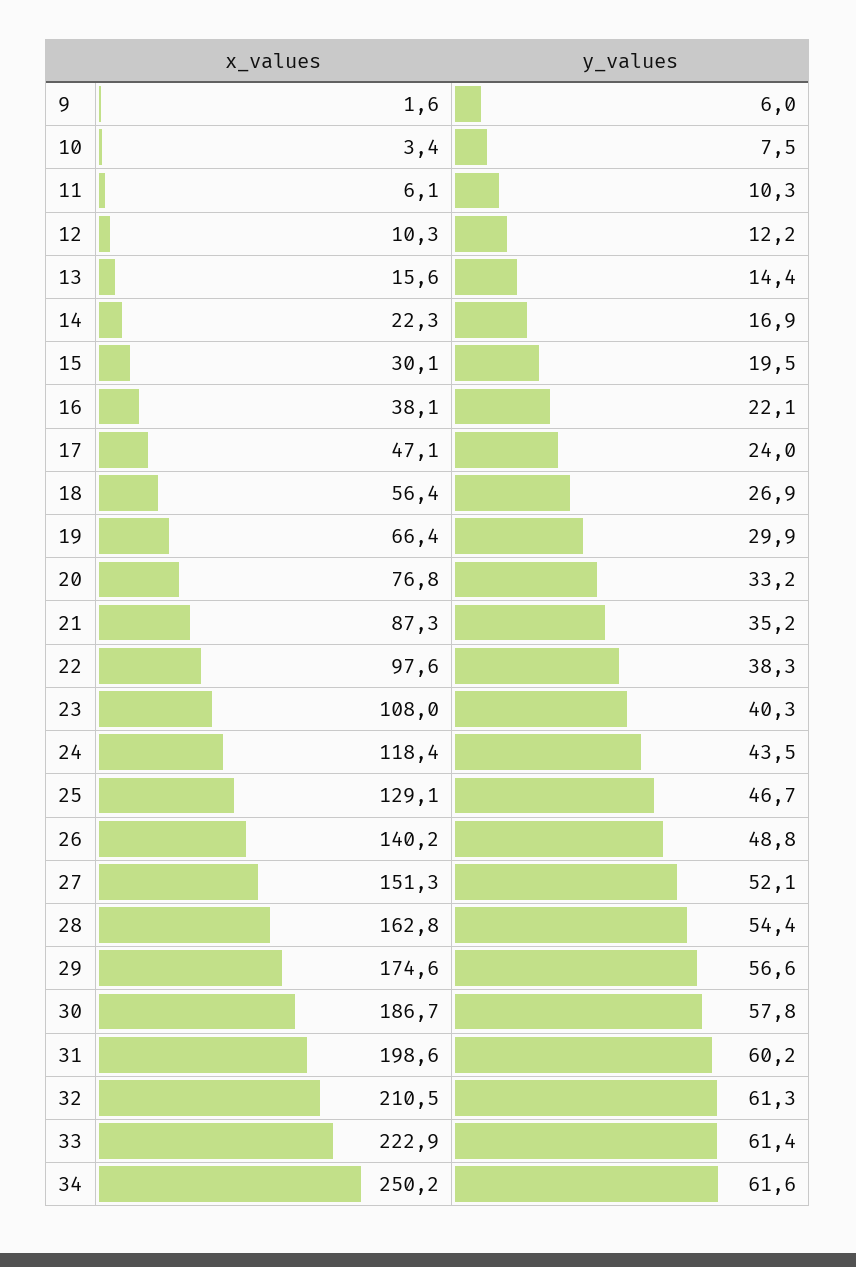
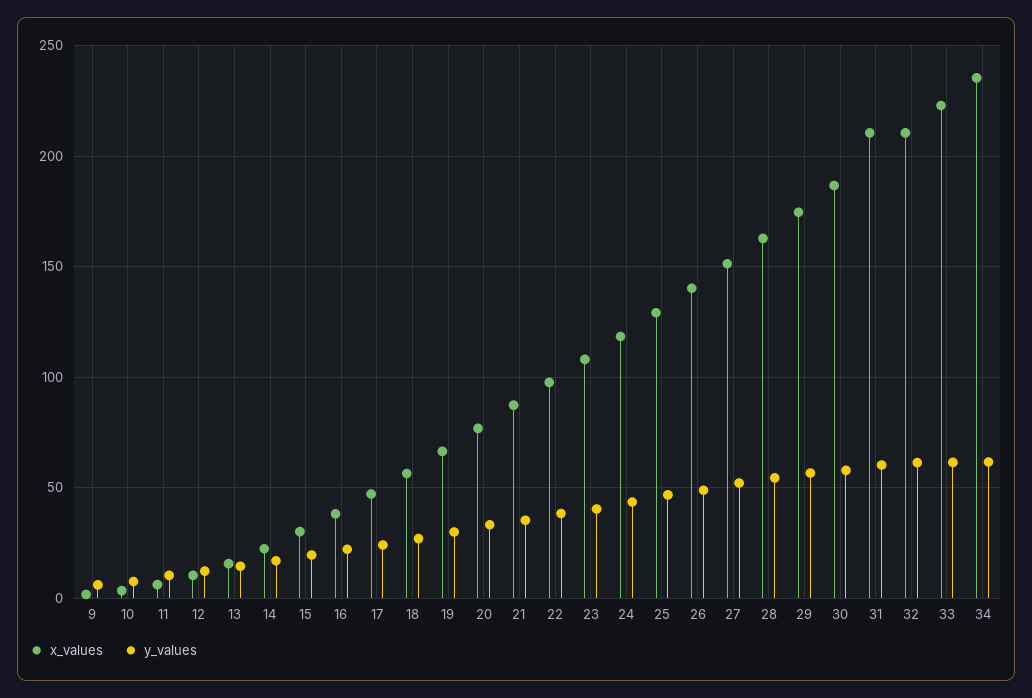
x_values, 31: 198.6 -> 210
x_values, 34: 250.2 -> 235

